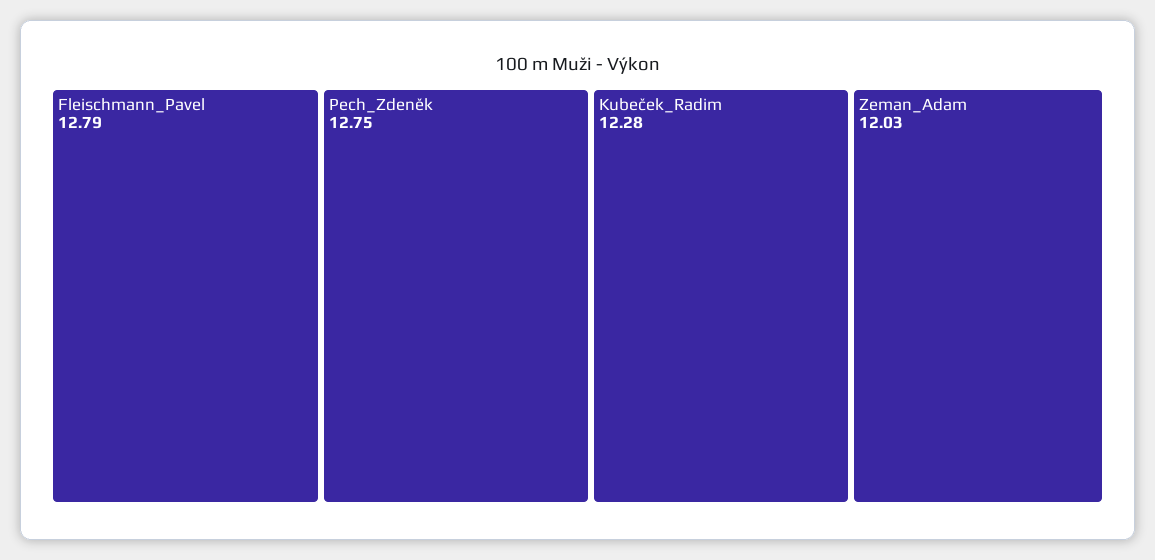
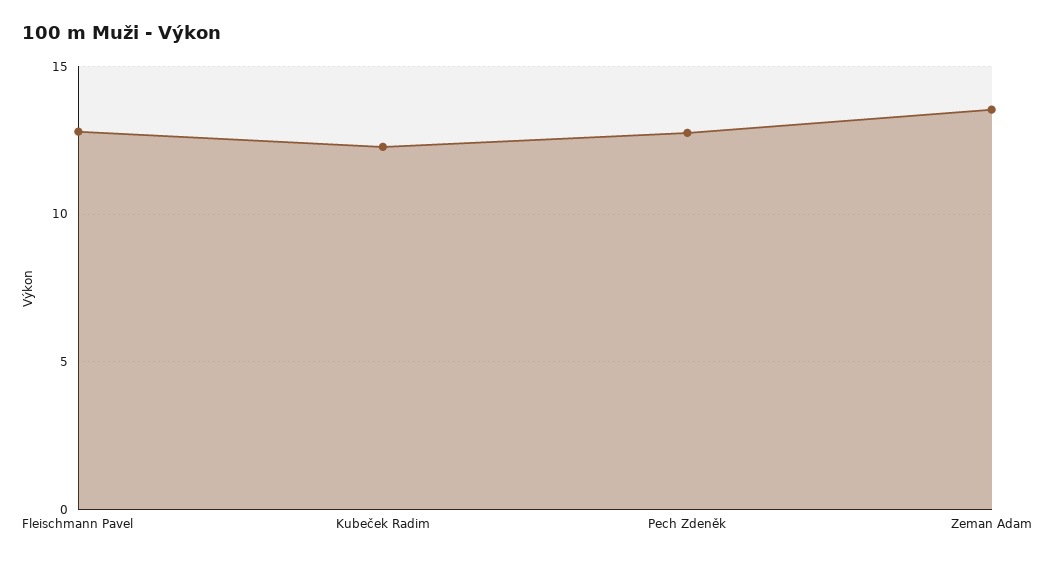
Zeman_Adam: 12.03 -> 13.5

